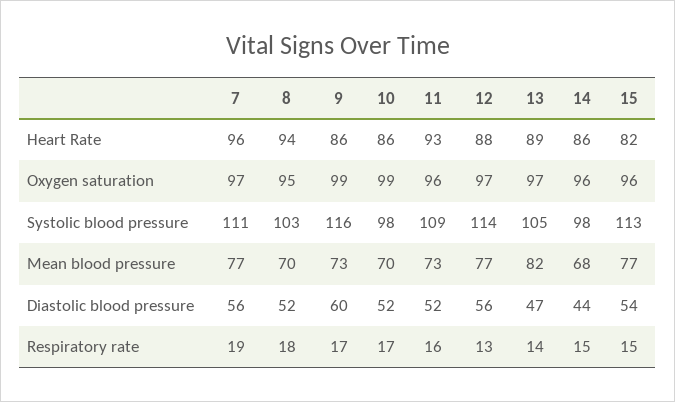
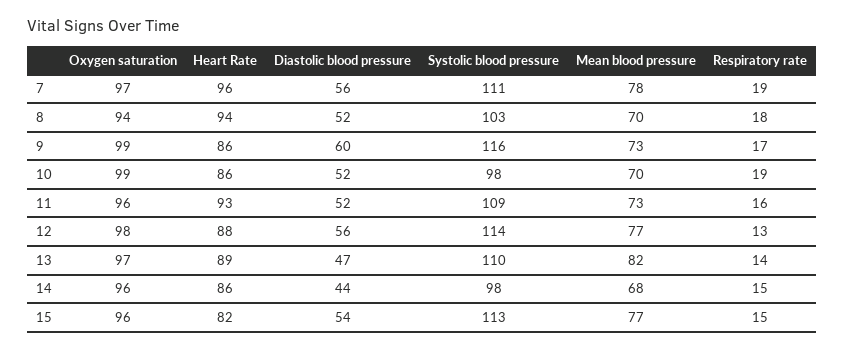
8, Oxygen saturation: 95 -> 94
12, Oxygen saturation: 97 -> 98
13, Systolic blood pressure: 105 -> 110
7, Mean blood pressure: 77 -> 78
10, Respiratory rate: 17 -> 19

